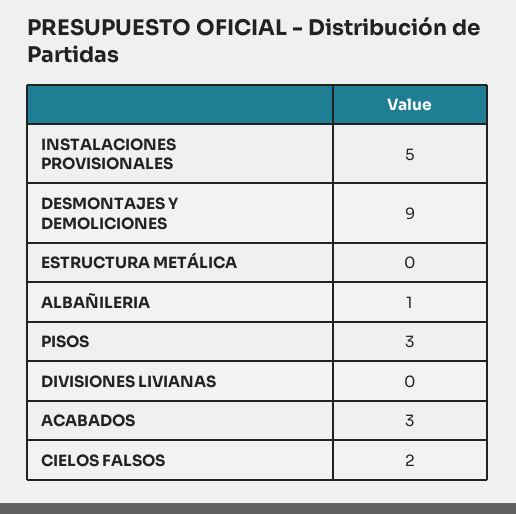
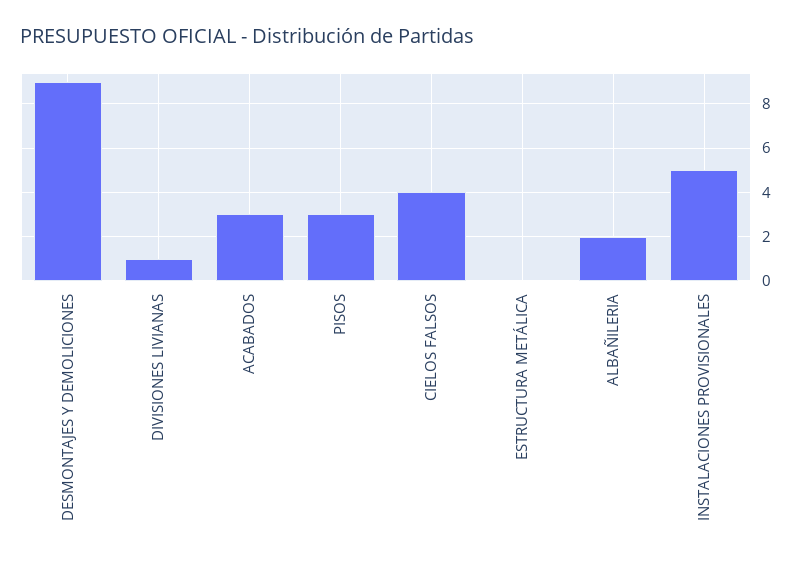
ALBAÑILERIA: 1 -> 2
DIVISIONES LIVIANAS: 0 -> 1
CIELOS FALSOS: 2 -> 4

